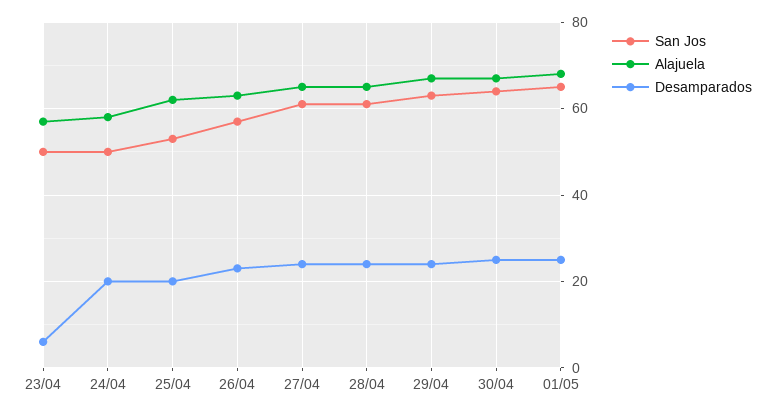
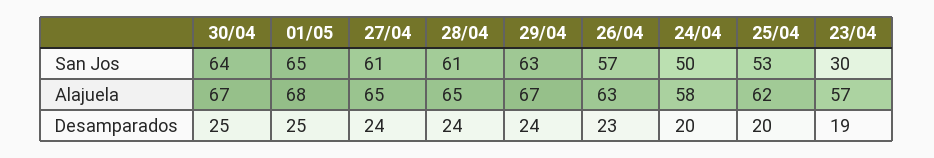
San Jos, 23/04: 50 -> 30
Desamparados, 23/04: 5 -> 19

